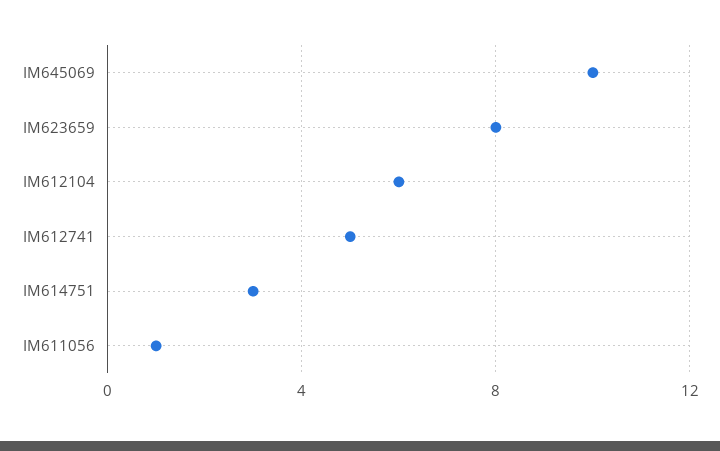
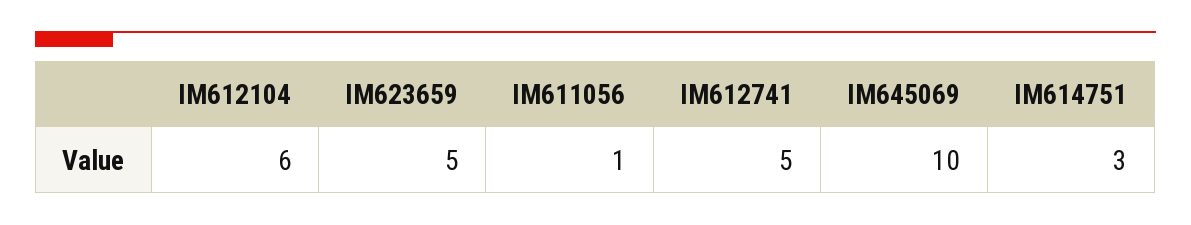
IM623659: 8 -> 5

